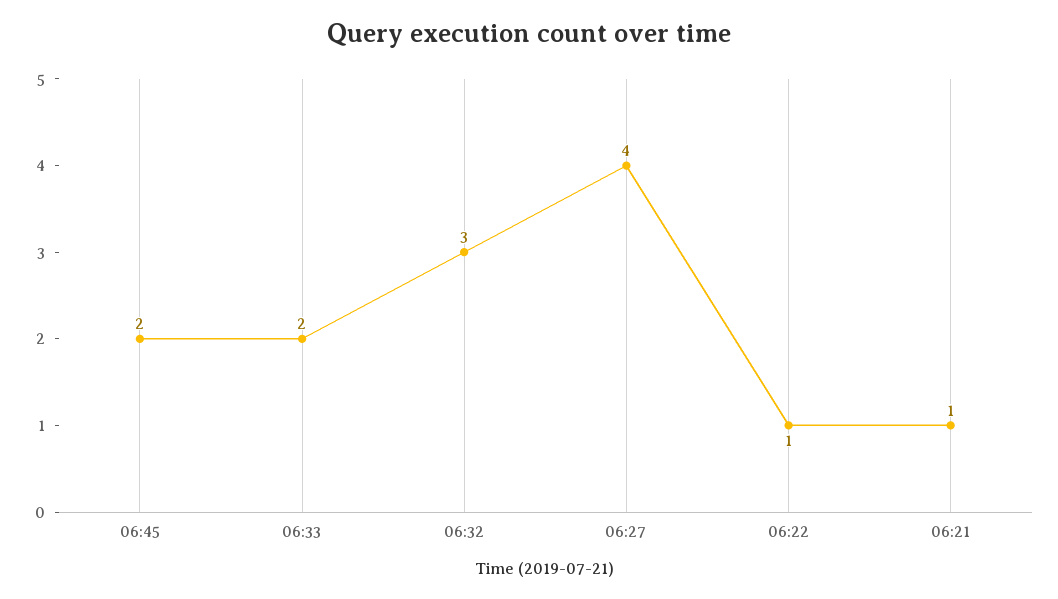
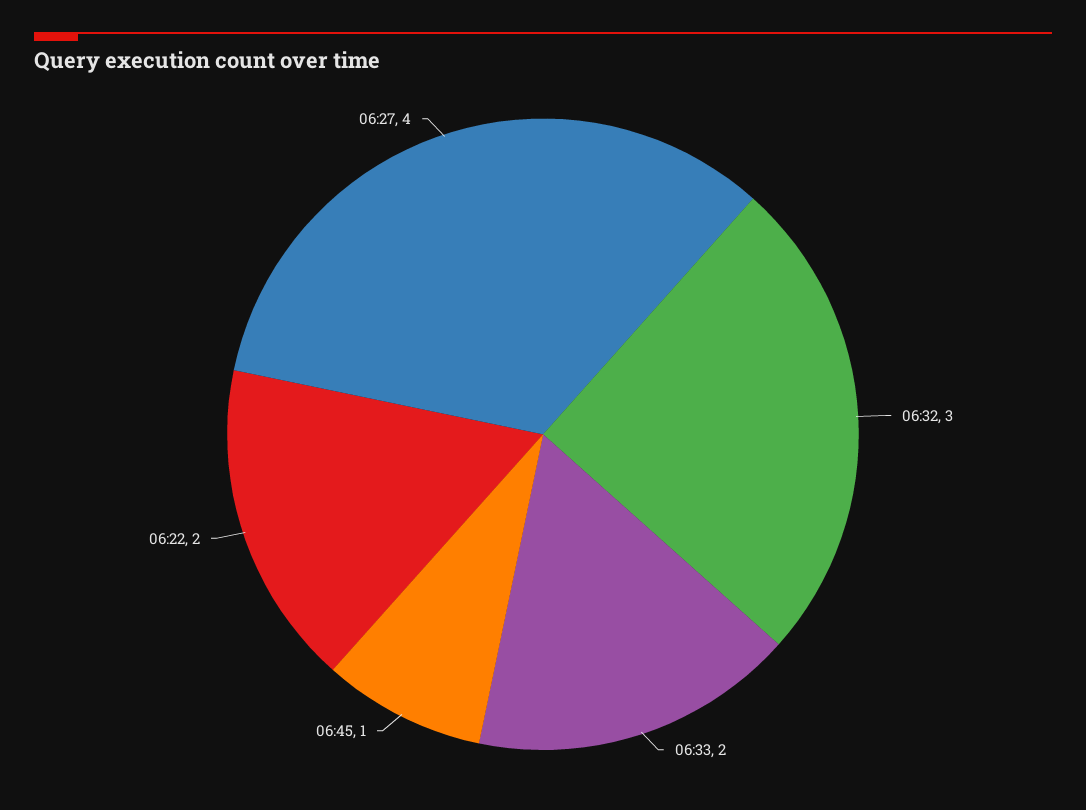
06:45: 2 -> 1
06:22: 1 -> 2
06:21: 1 -> none

